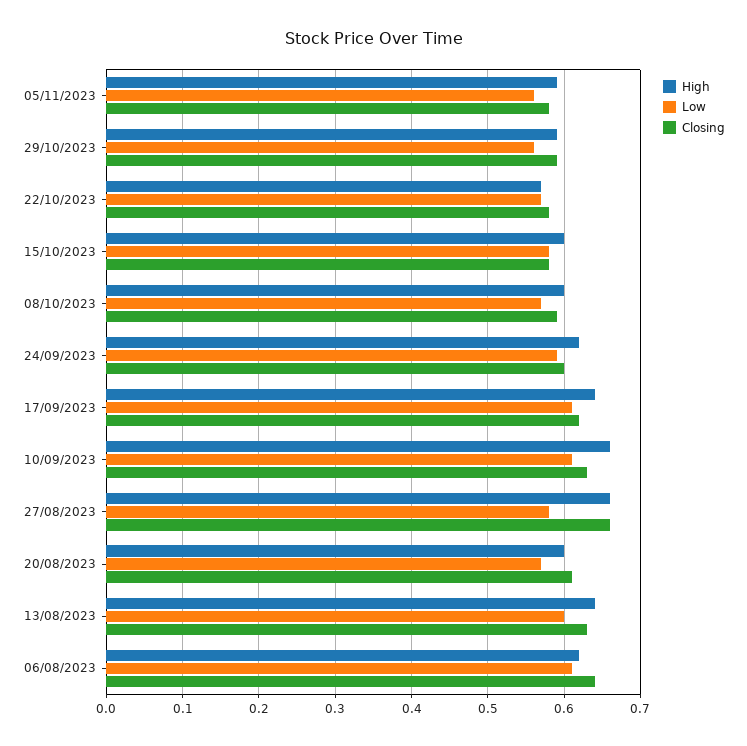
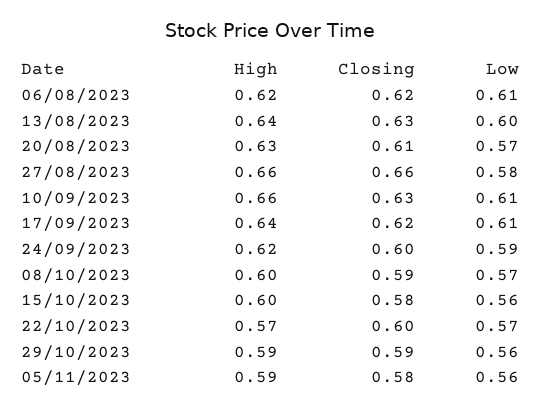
Closing, 22/10/2023: 0.58 -> 0.6
Low, 15/10/2023: 0.58 -> 0.56
High, 20/08/2023: 0.6 -> 0.63
Closing, 06/08/2023: 0.64 -> 0.62

